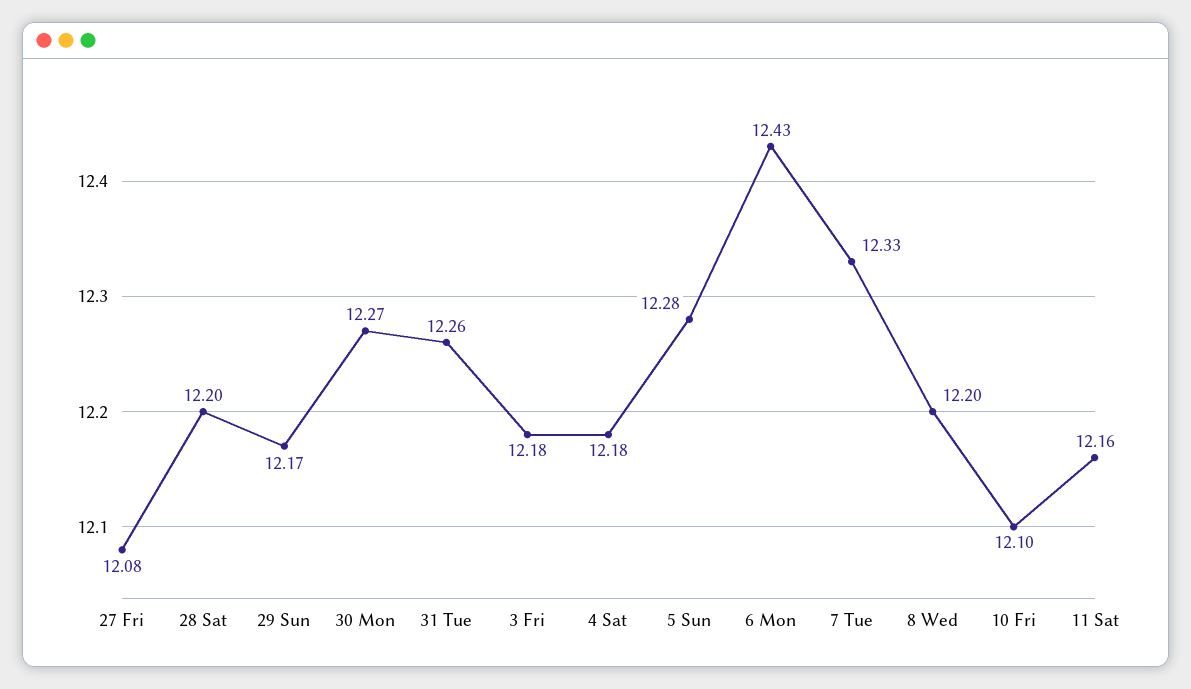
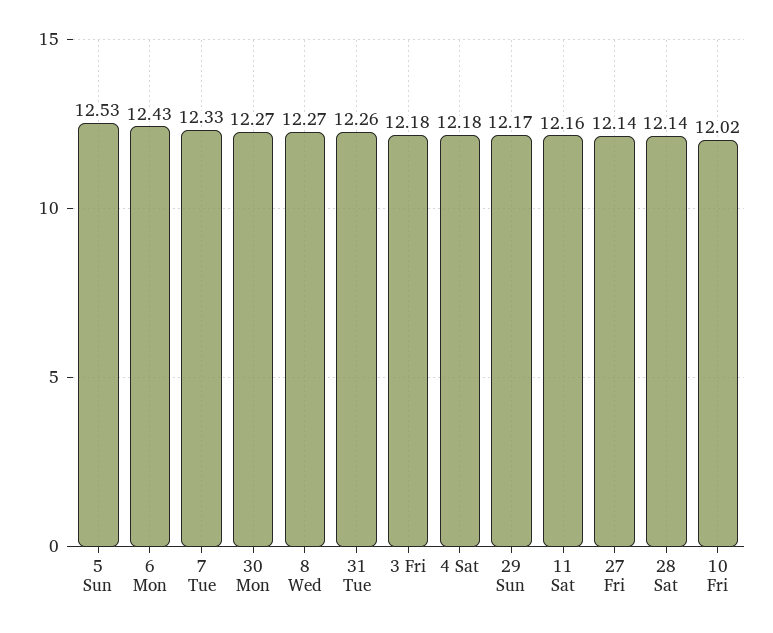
27 Fri: 12.08 -> 12.14
28 Sat: 12.2 -> 12.14
5 Sun: 12.28 -> 12.53
8 Wed: 12.2 -> 12.27
10 Fri: 12.1 -> 12.02

